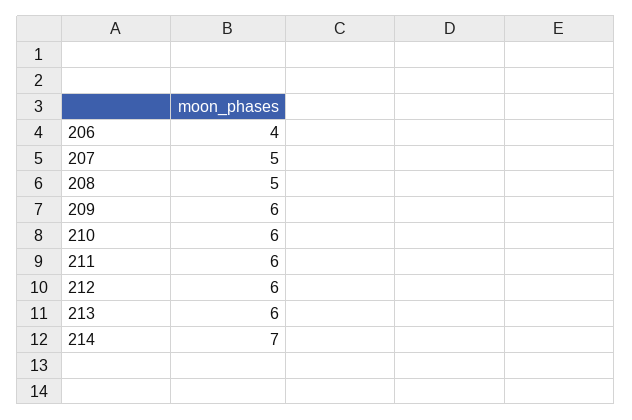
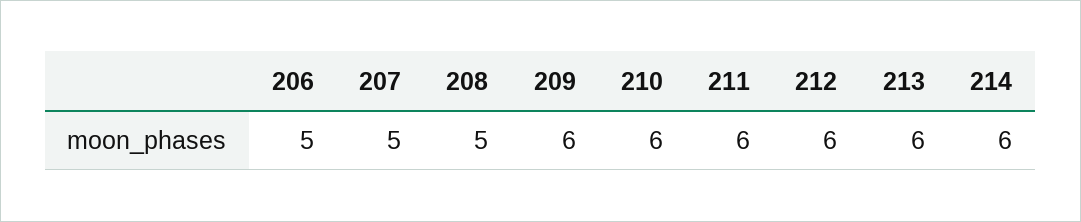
206: 4 -> 5
214: 7 -> 6

